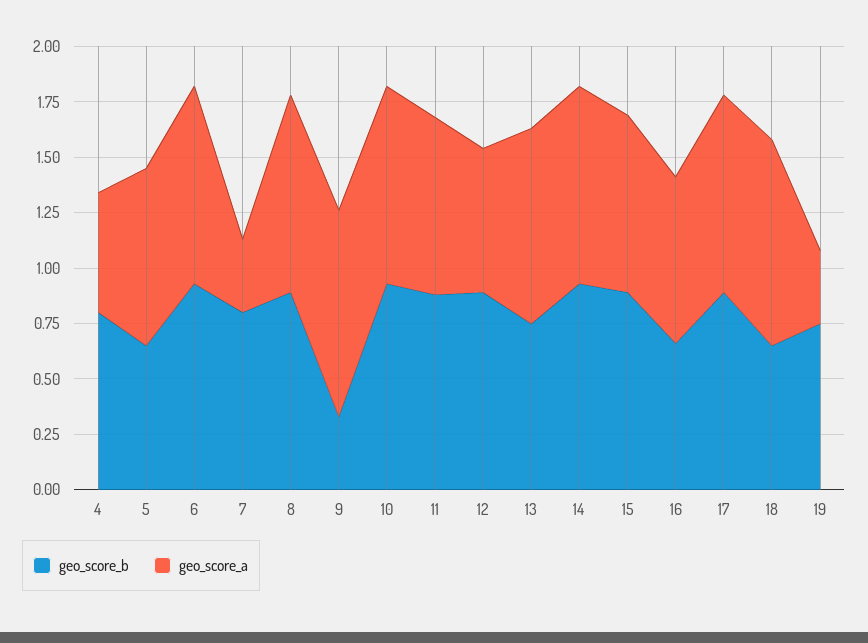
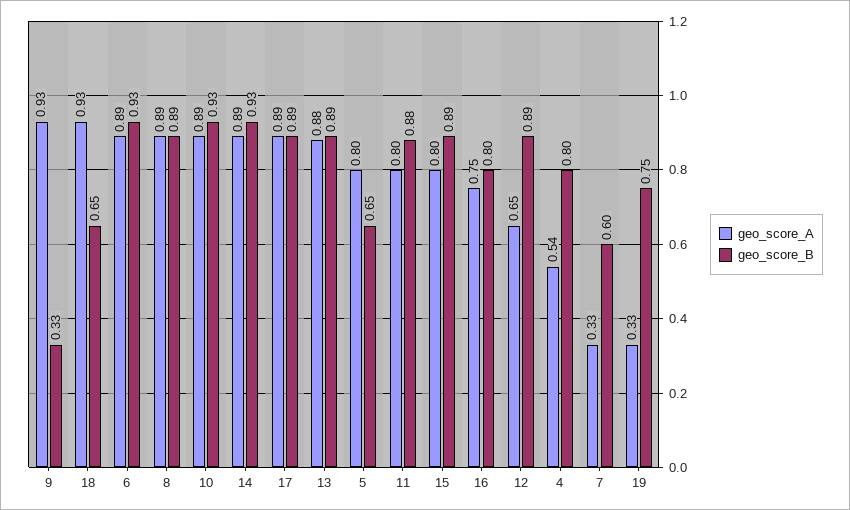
geo_score_b, 7: 0.8 -> 0.6
geo_score_b, 13: 0.75 -> 0.89
geo_score_b, 16: 0.65 -> 0.8

